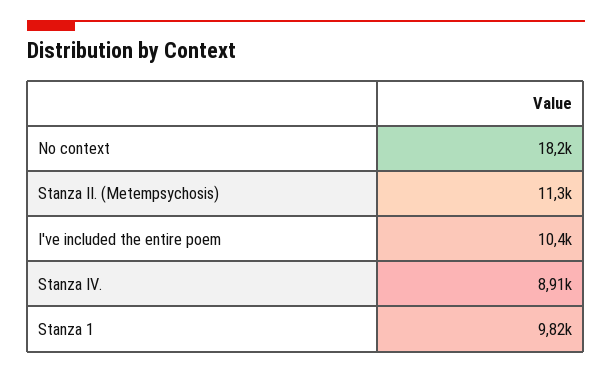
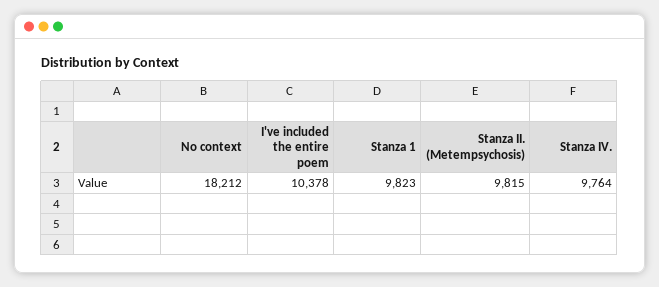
Stanza II. (Metempsychosis): 11300 -> 9815
Stanza IV.: 8910 -> 9764

